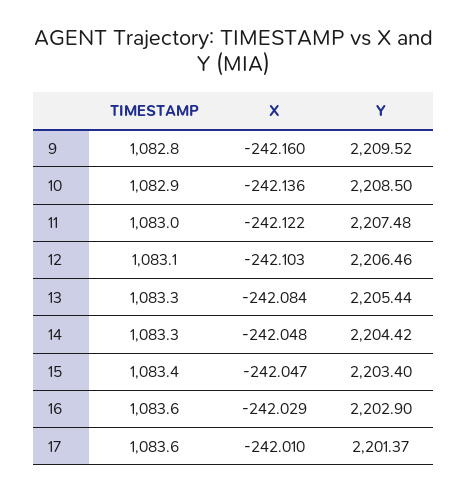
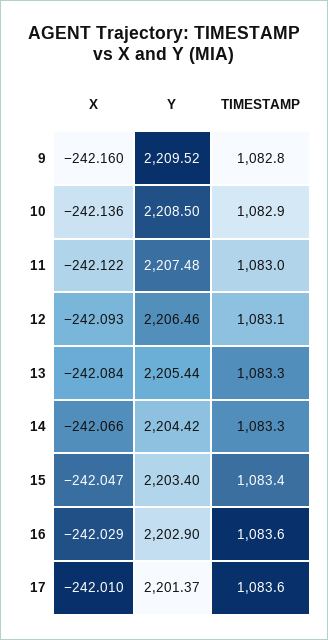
X, 12: -242.103 -> -242.093
X, 14: -242.048 -> -242.066

